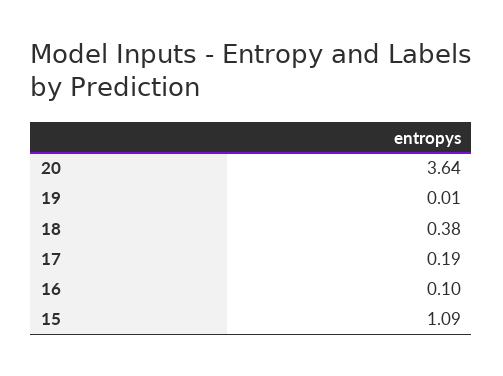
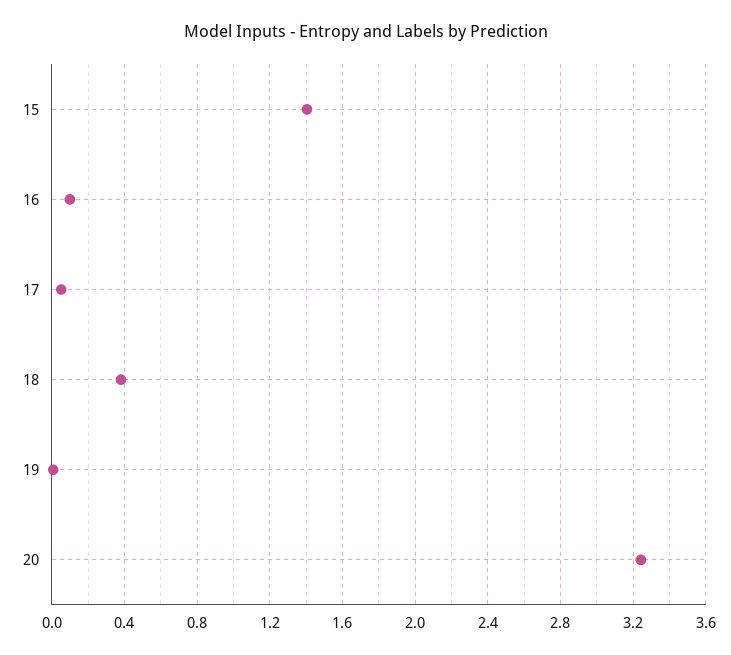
20: 3.64 -> 3.25
17: 0.19 -> 0.05
15: 1.09 -> 1.4

